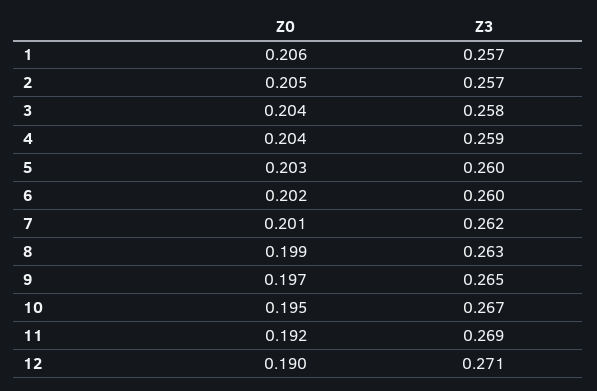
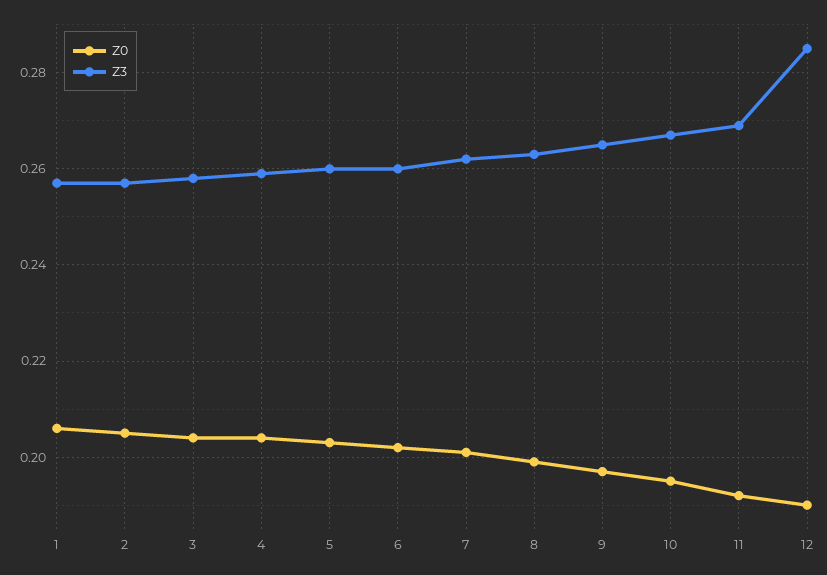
Z3, 12: 0.271 -> 0.285

